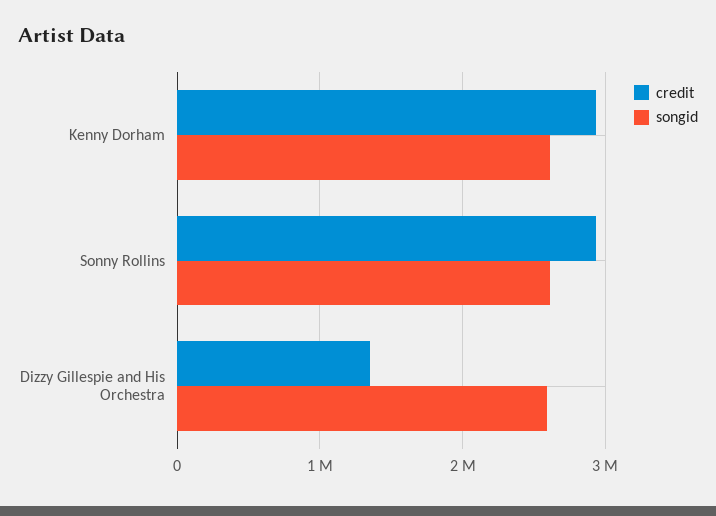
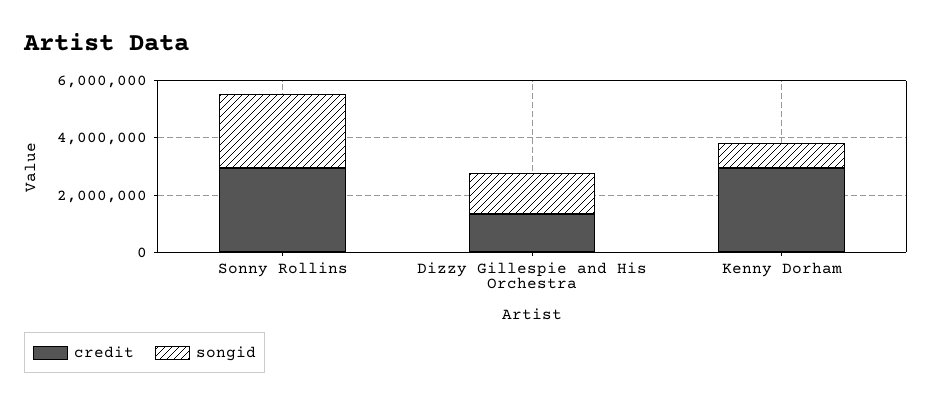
songid, Kenny Dorham: 2600000 -> 1000000
songid, Dizzy Gillespie and His Orchestra: 2600000 -> 1500000

